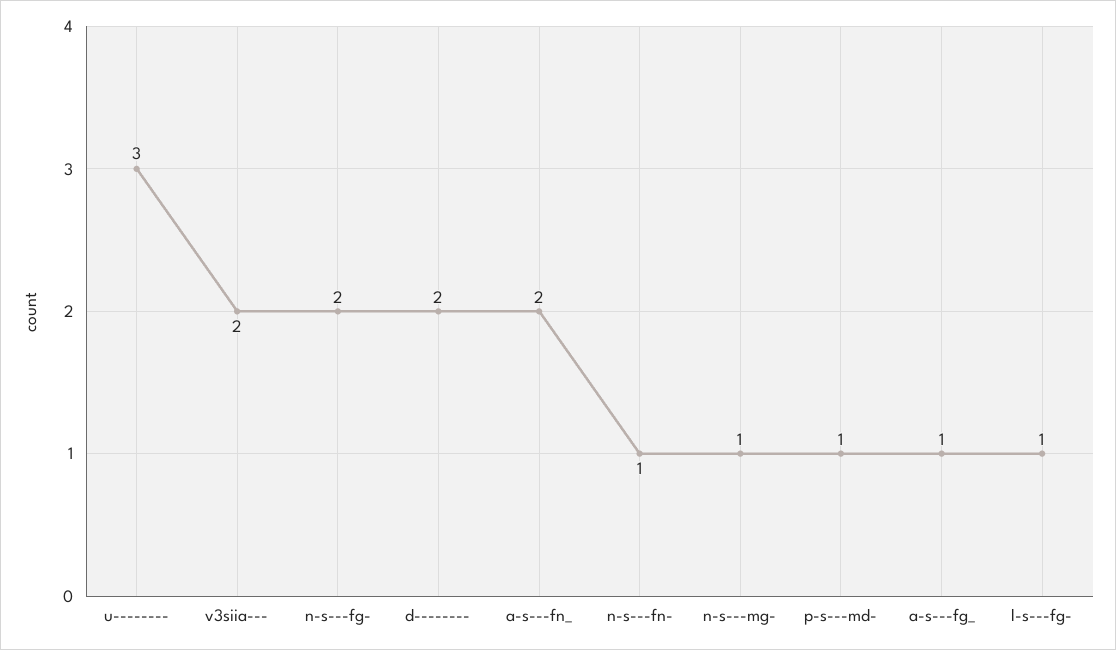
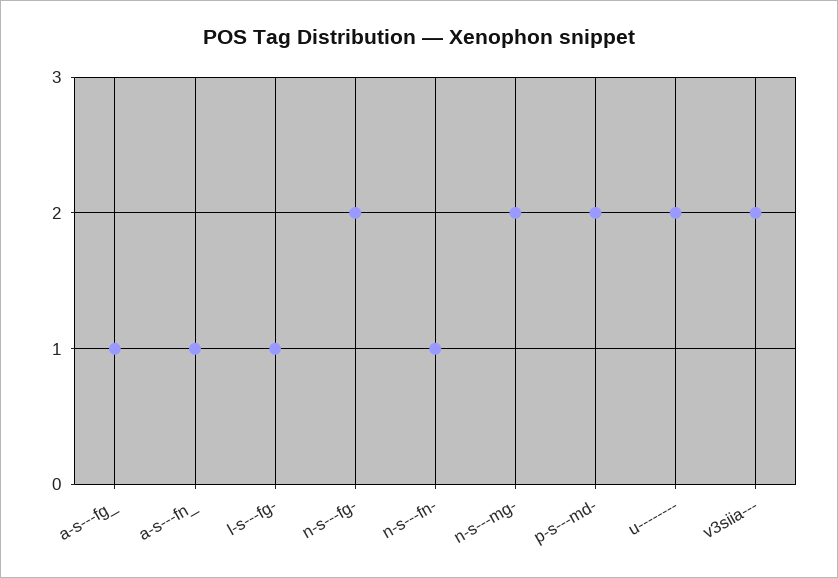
u--------: 3 -> 2
d--------: 2 -> none
a-s---fn_: 2 -> 1
n-s---mg-: 1 -> 2
p-s---md-: 1 -> 2

